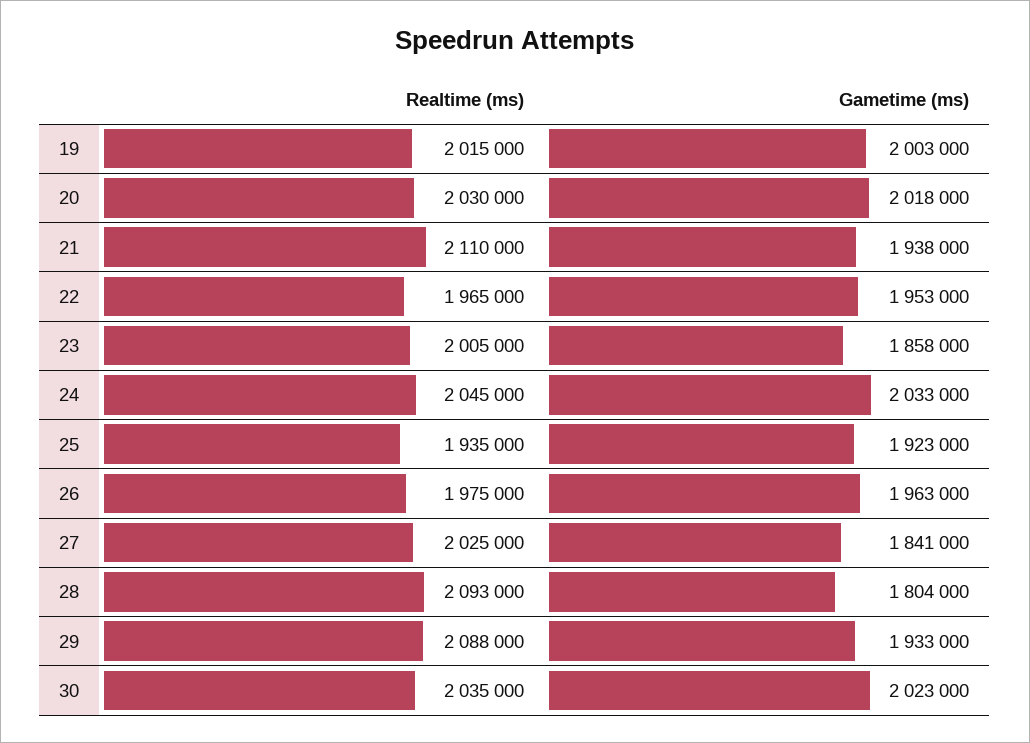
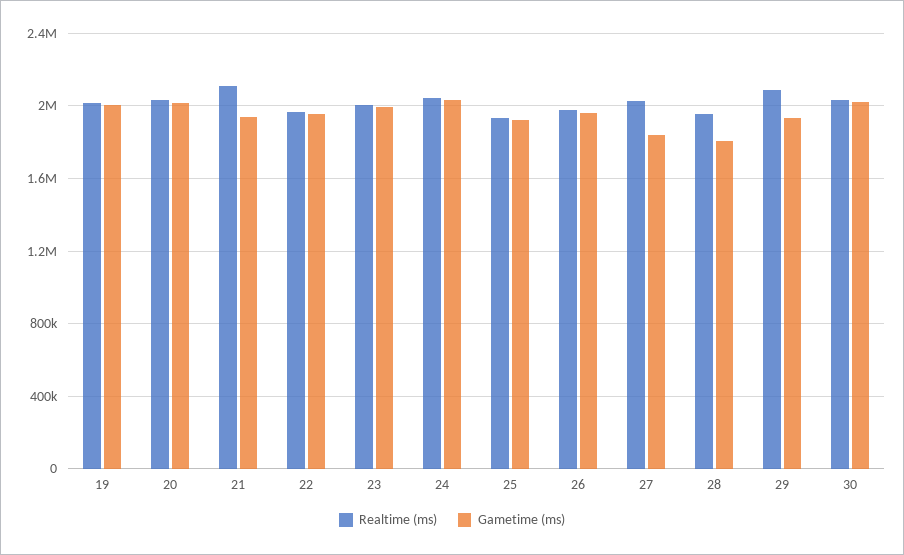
Gametime (ms), 23: 1858000 -> 2000000
Realtime (ms), 28: 2093000 -> 1950000

